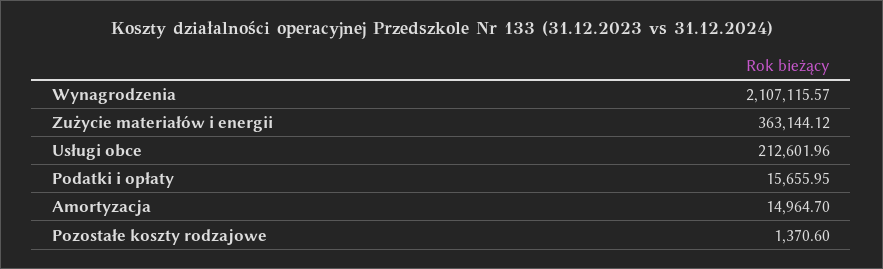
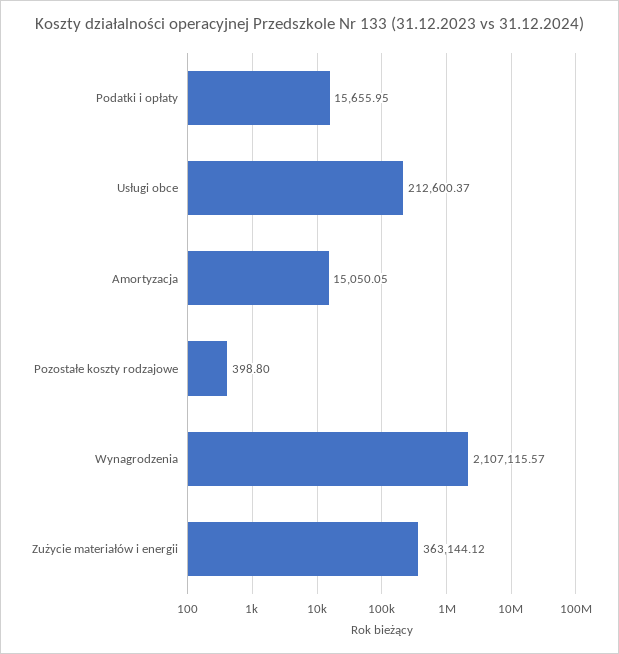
Usługi obce: 212601.96 -> 212600.37
Amortyzacja: 14964.7 -> 15050.05
Pozostałe koszty rodzajowe: 1370.6 -> 398.8

